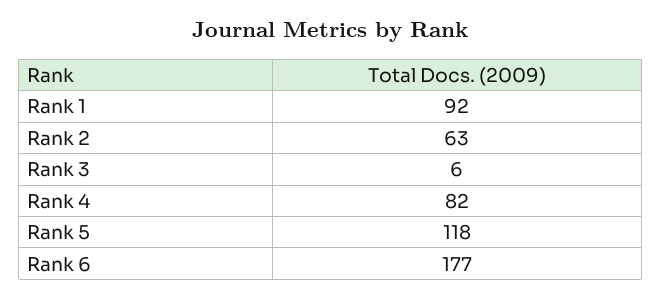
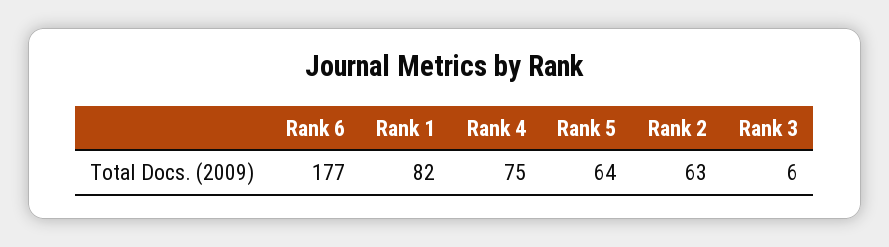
Rank 1: 92 -> 82
Rank 4: 82 -> 75
Rank 5: 118 -> 64

